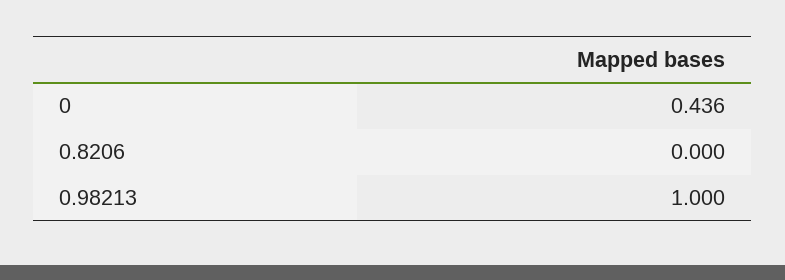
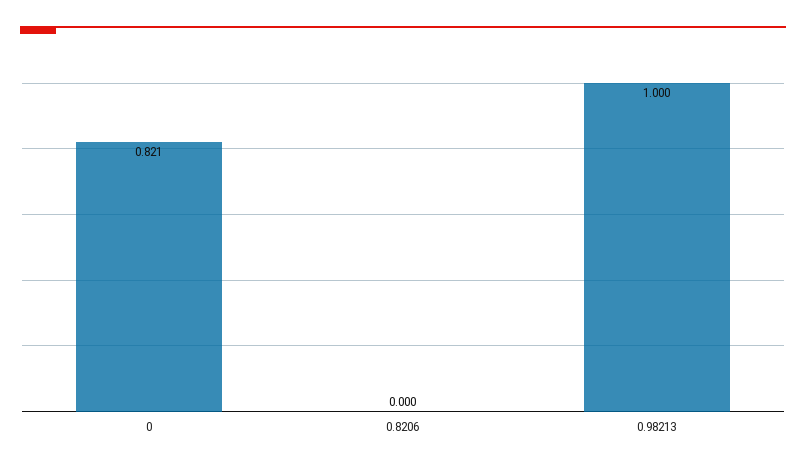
0: 0.436 -> 0.821

